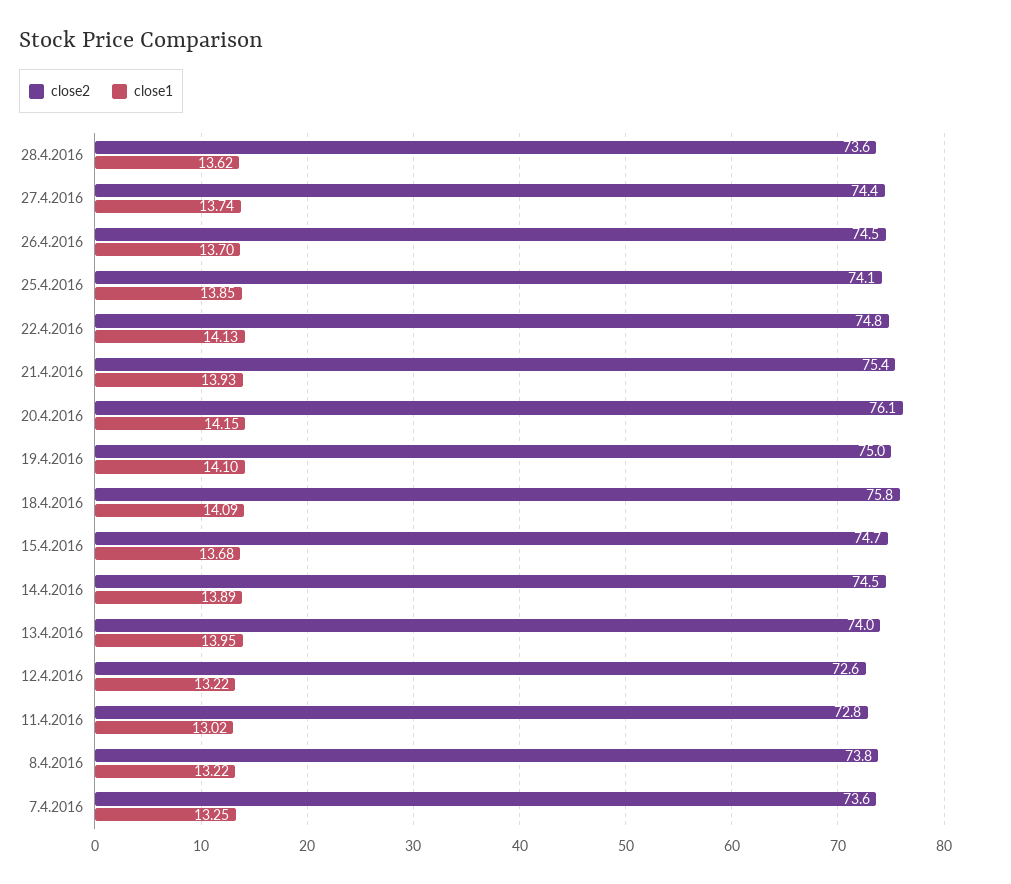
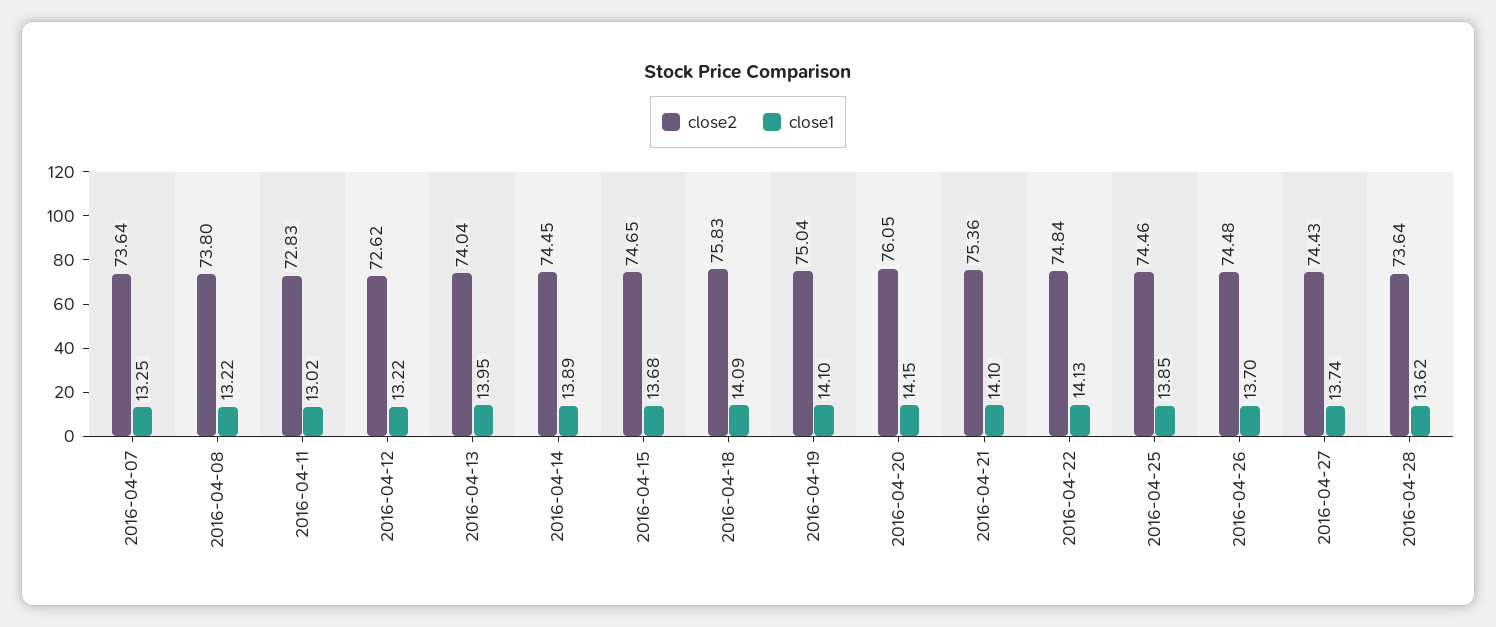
close2, 25.4.2016: 74.1 -> 74.46
close1, 21.4.2016: 13.93 -> 14.1

